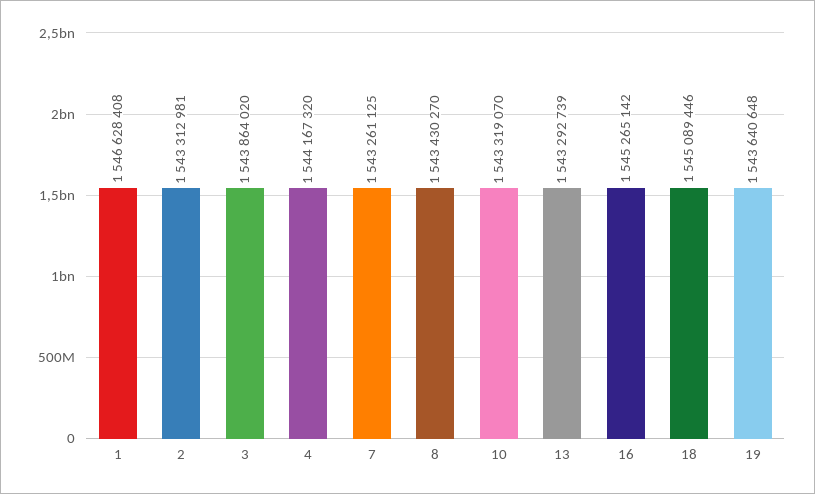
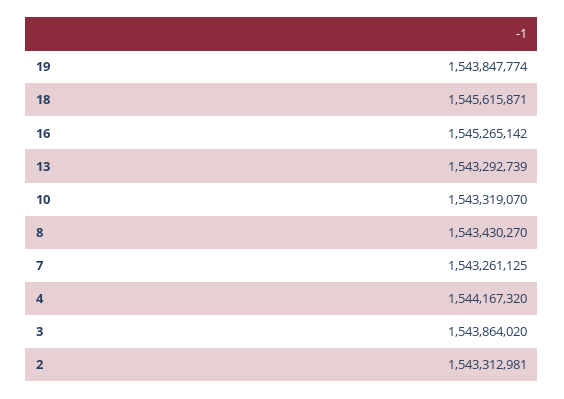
1: 1546628408 -> none
18: 1545089446 -> 1545615871
19: 1543640648 -> 1543847774

